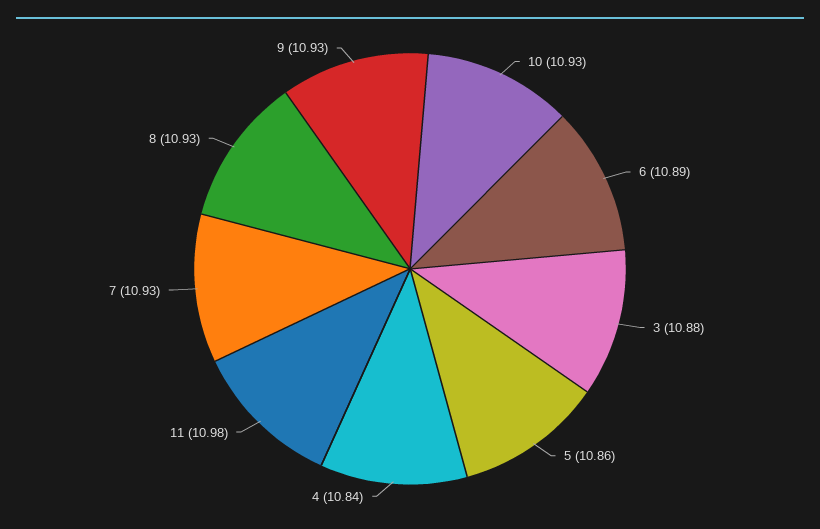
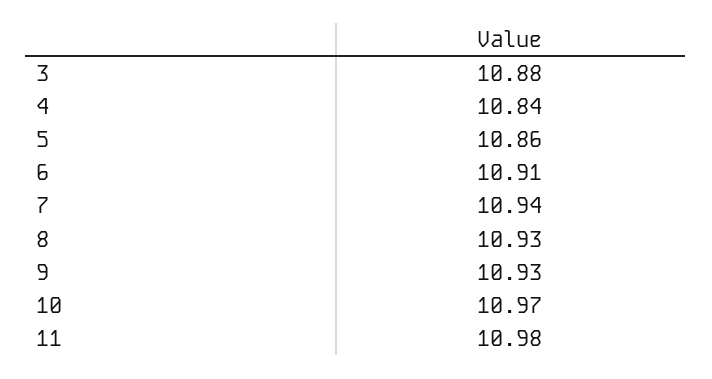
10: 10.93 -> 10.97
6: 10.89 -> 10.91
7: 10.93 -> 10.94

